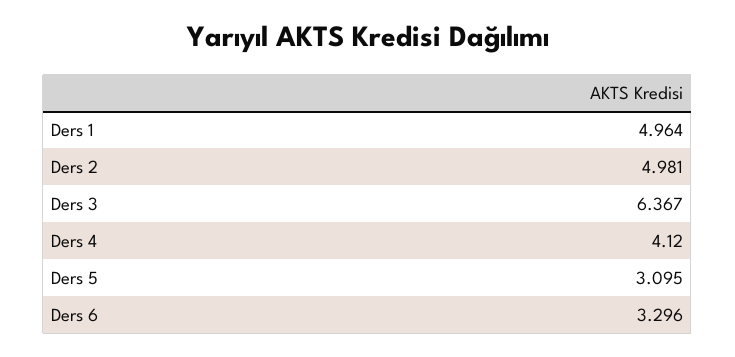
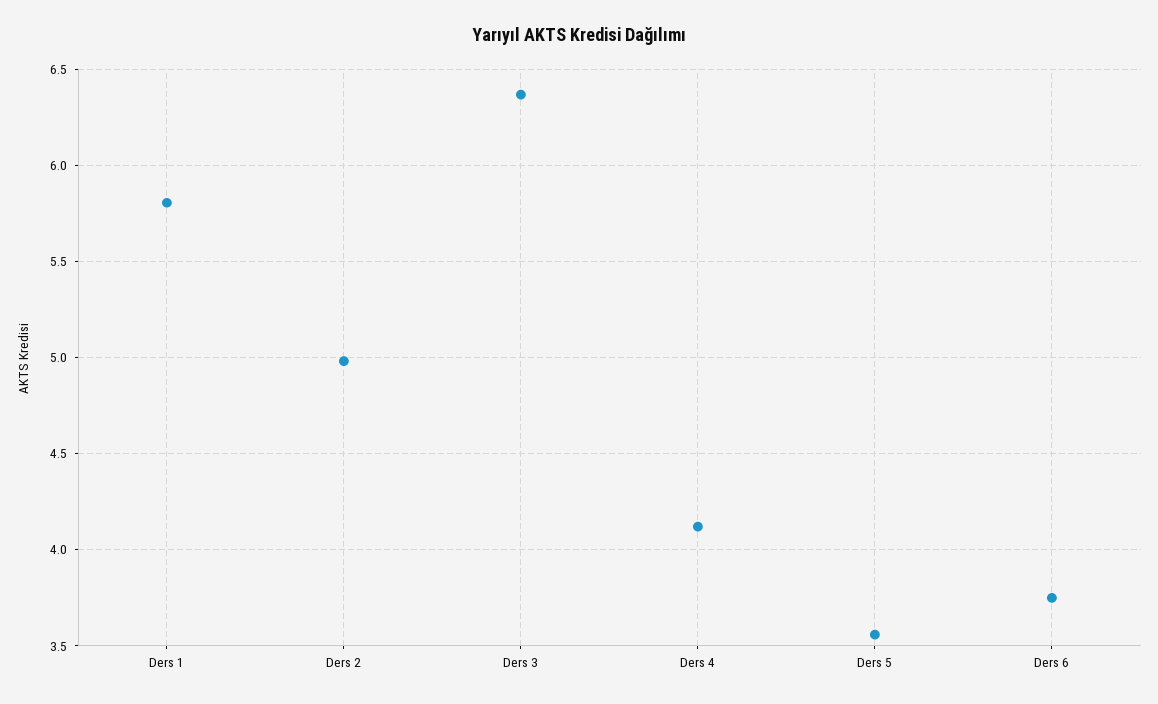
Ders 1: 4.964 -> 5.8
Ders 5: 3.095 -> 3.55
Ders 6: 3.296 -> 3.75

